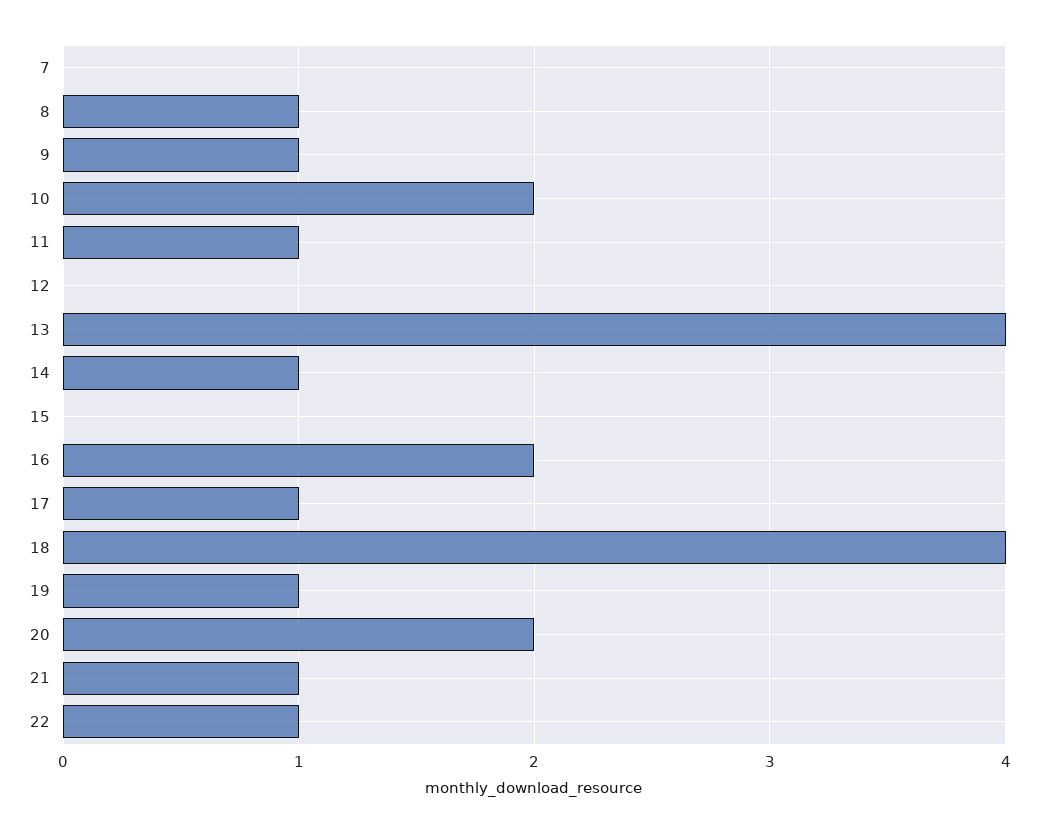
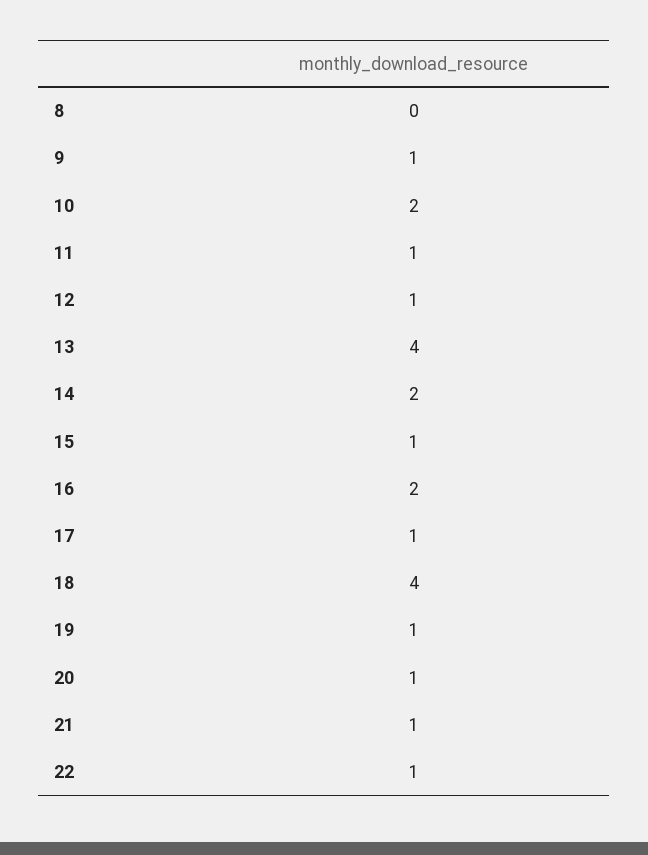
7: 0 -> none
8: 1 -> 0
12: 0 -> 1
14: 1 -> 2
15: 0 -> 1
20: 2 -> 1

